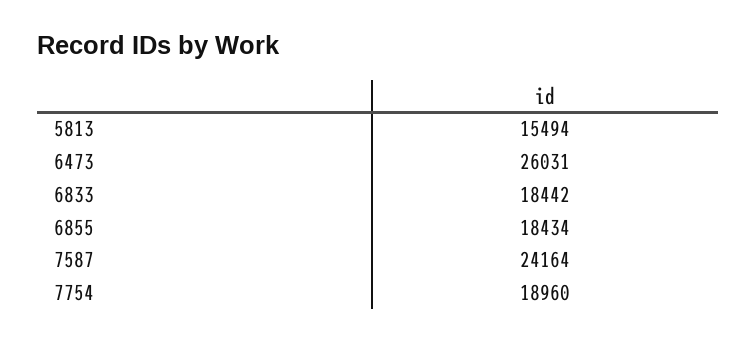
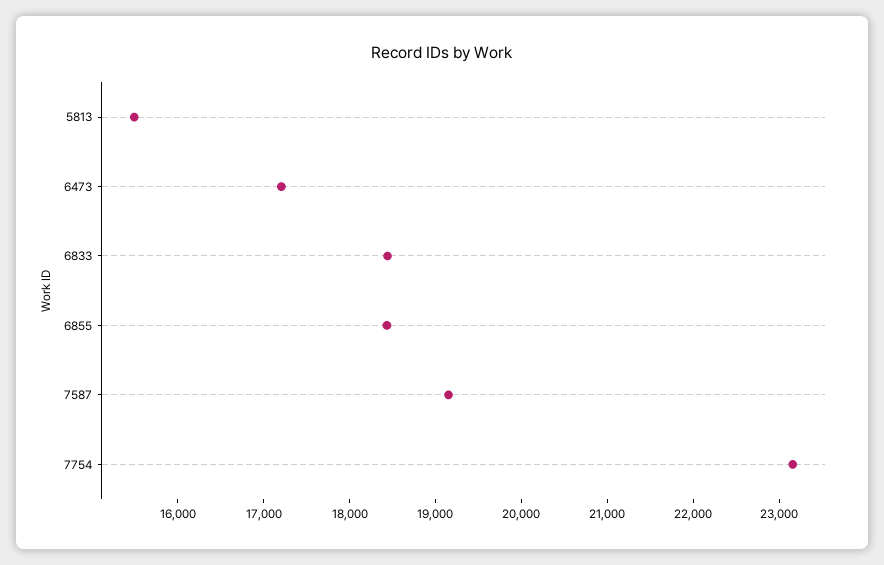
6473: 26031 -> 17200
7587: 24164 -> 19200
7754: 18960 -> 23200

